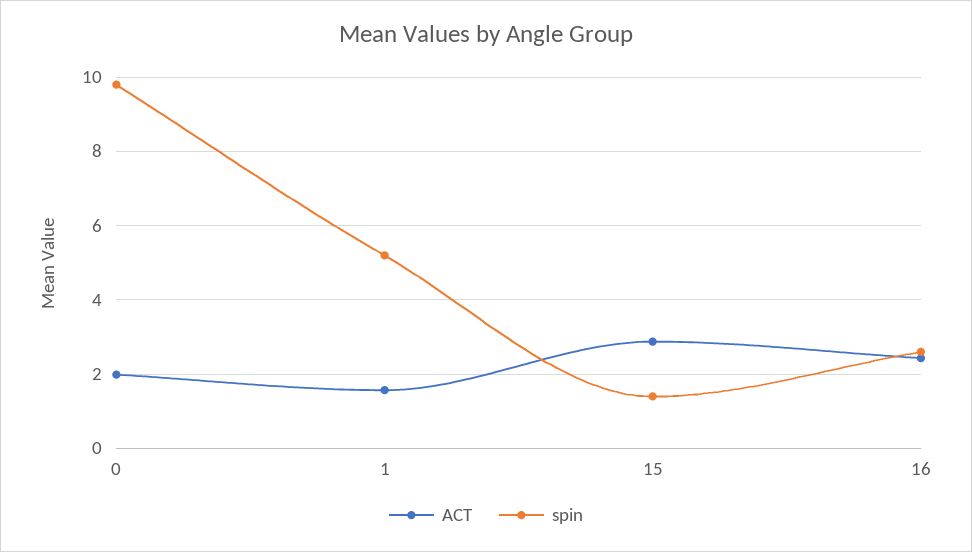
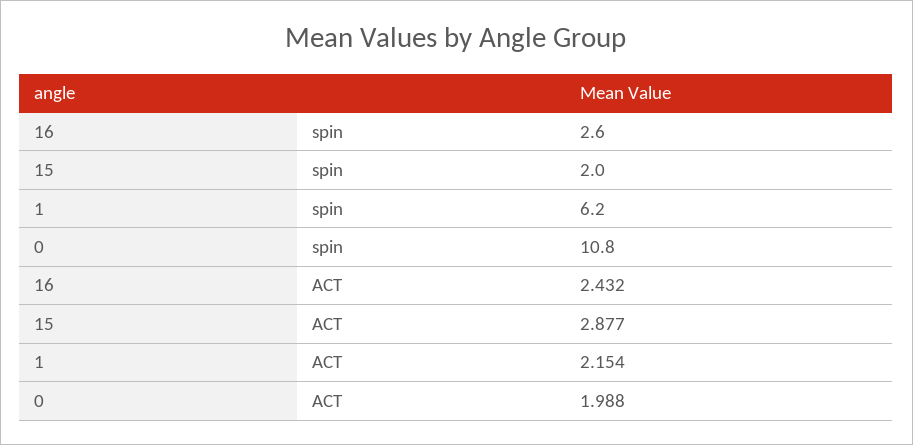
spin, 0: 9.8 -> 10.8
ACT, 1: 1.6 -> 2.154
spin, 1: 5.2 -> 6.2
spin, 15: 1.4 -> 2

